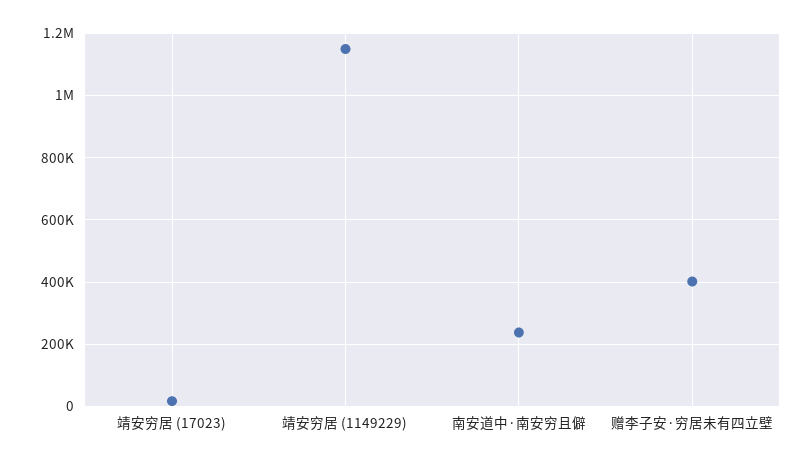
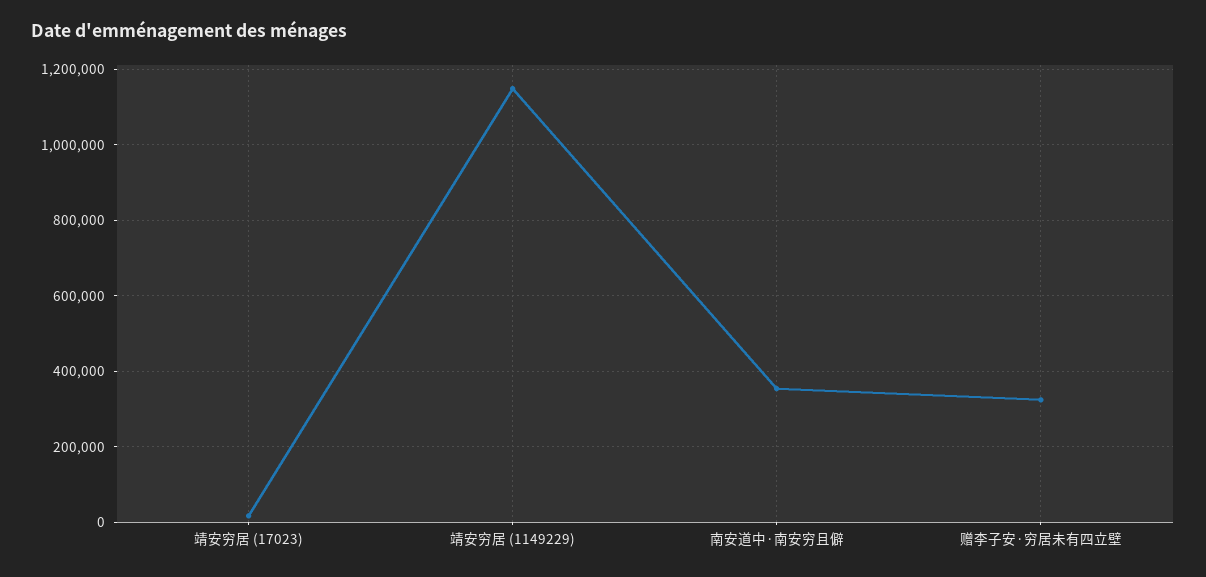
南安道中·南安穷且僻: 240000 -> 360000
赠李子安·穷居未有四立壁: 400000 -> 320000

